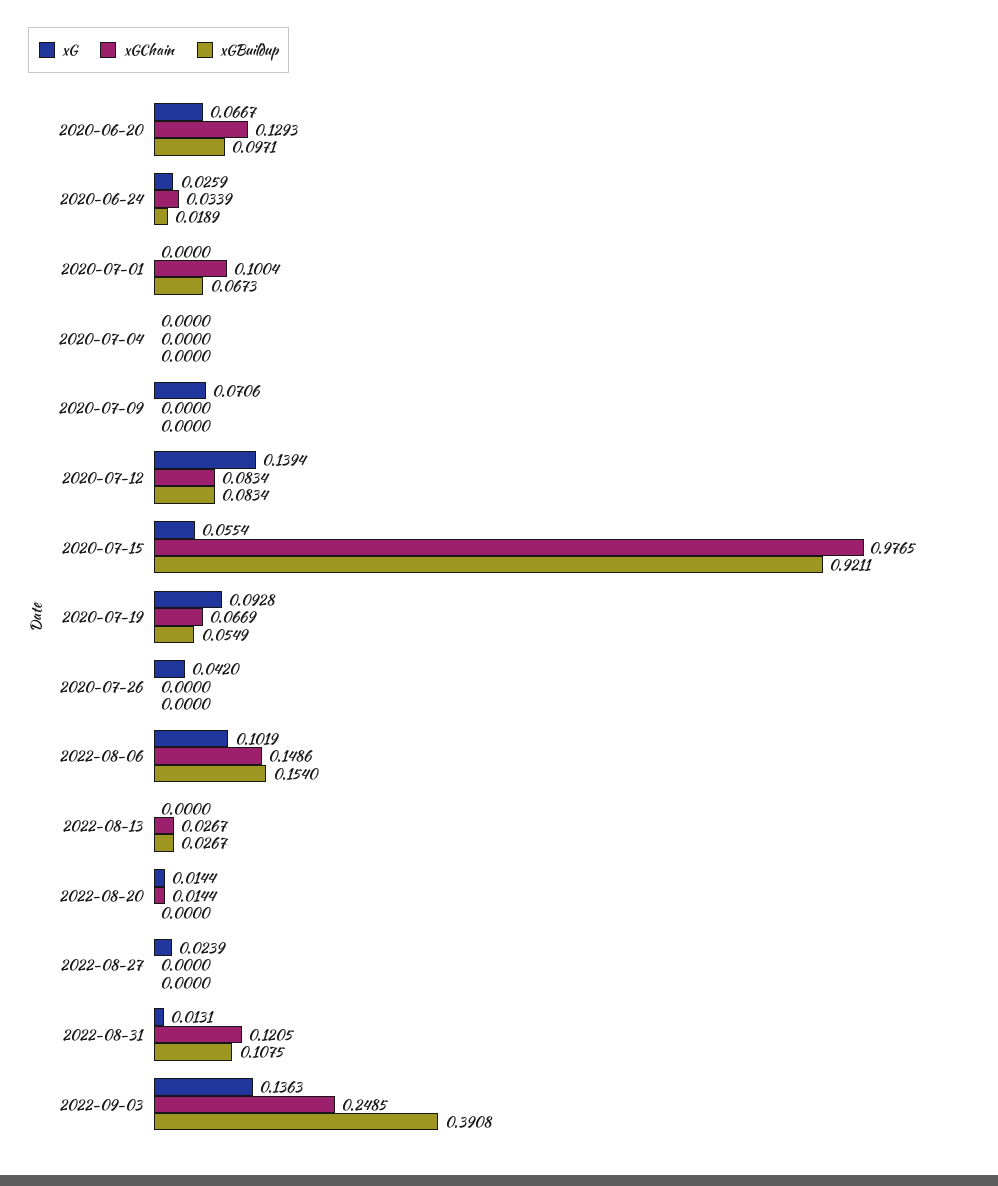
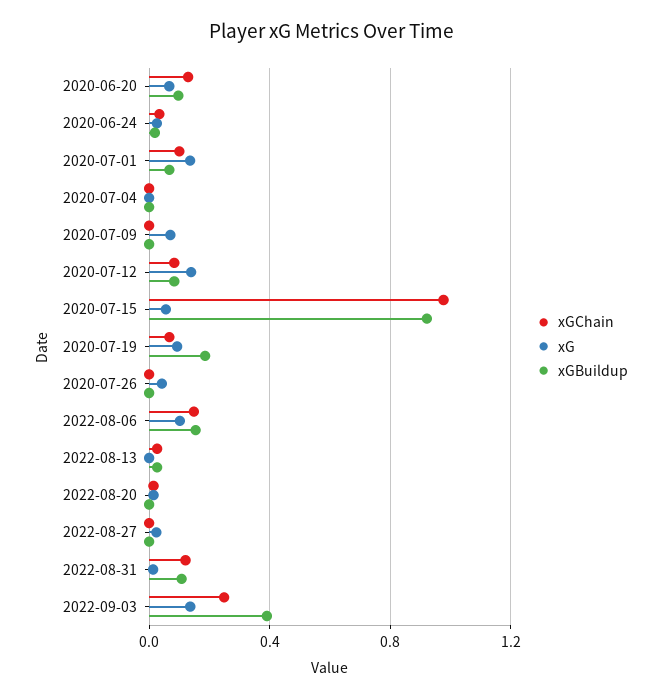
xG, 2020-07-01: 0 -> 0.15
xGBuildup, 2020-07-19: 0.0549 -> 0.2

